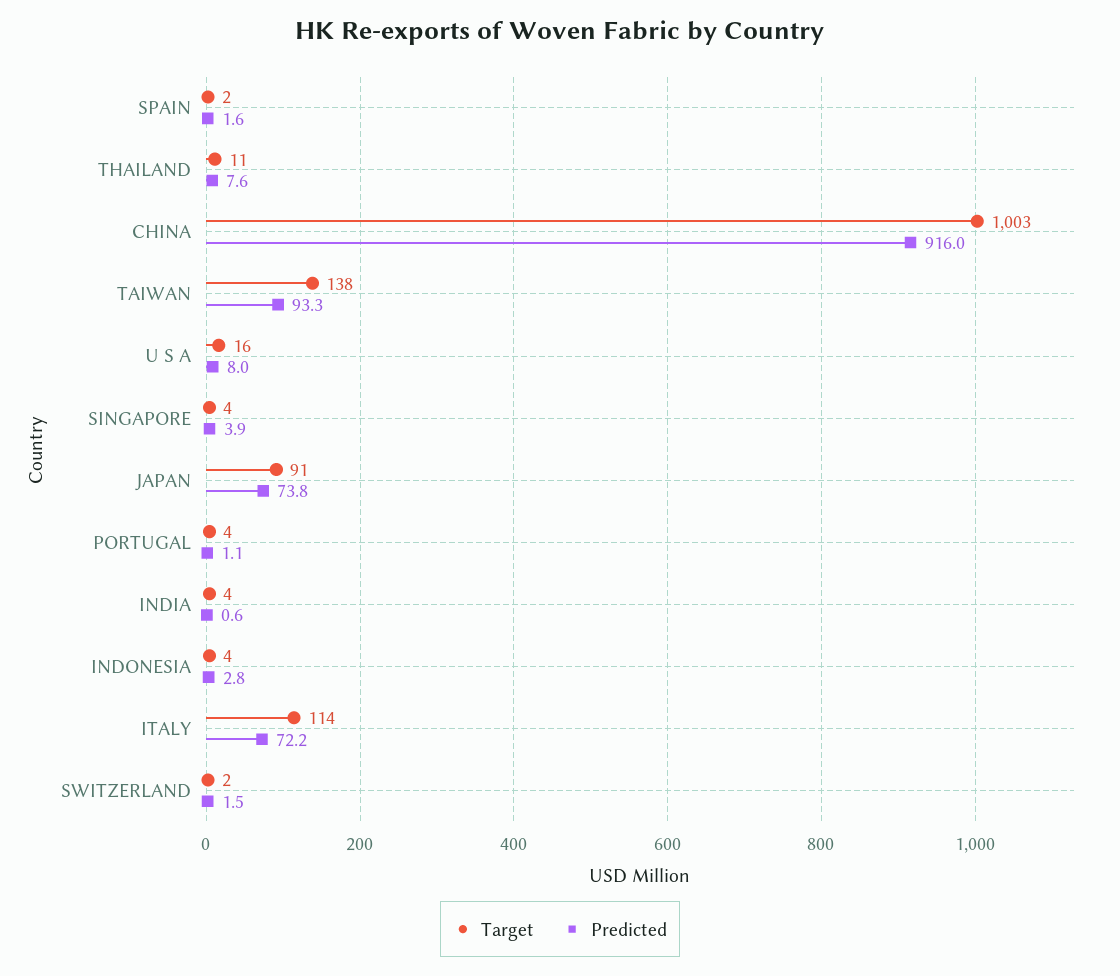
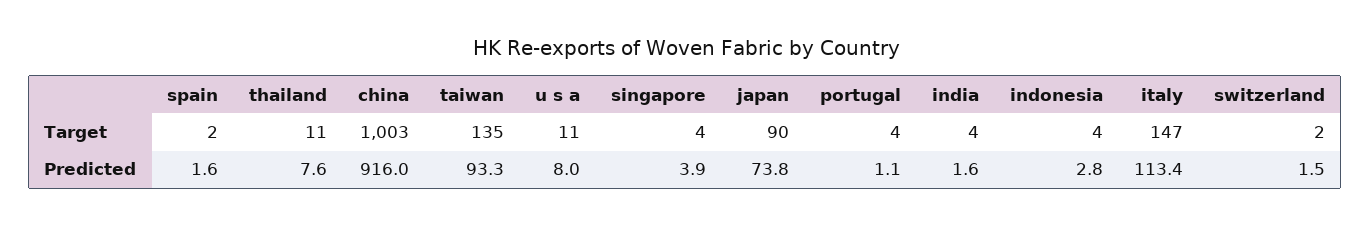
Target, TAIWAN: 138 -> 135
Target, U S A: 16 -> 11
Target, JAPAN: 91 -> 90
Predicted, INDIA: 0.6 -> 1.6
Target, ITALY: 114 -> 147
Predicted, ITALY: 72.2 -> 113.4

